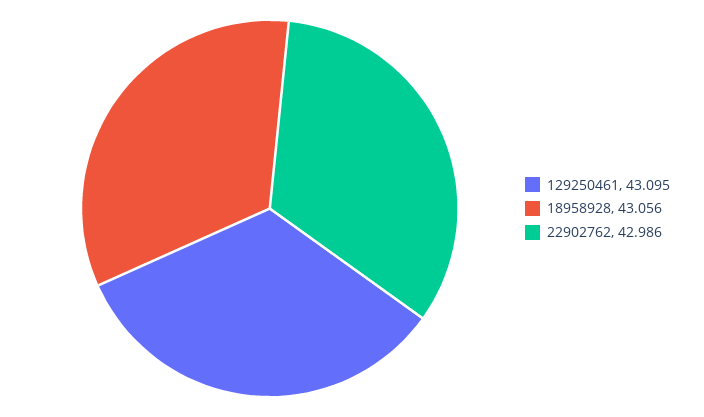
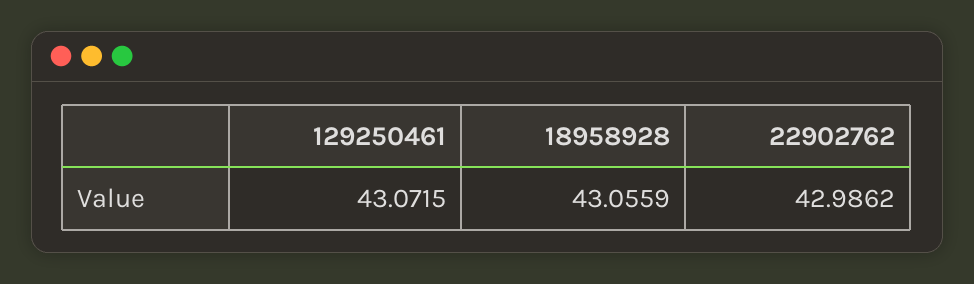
129250461: 43.095 -> 43.0715

